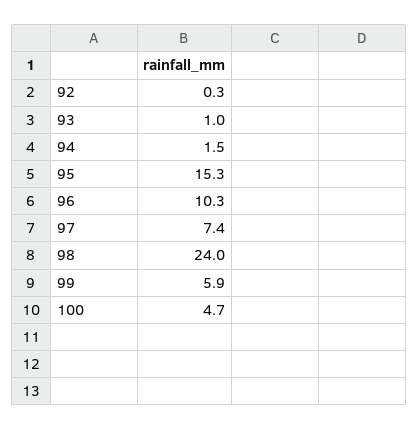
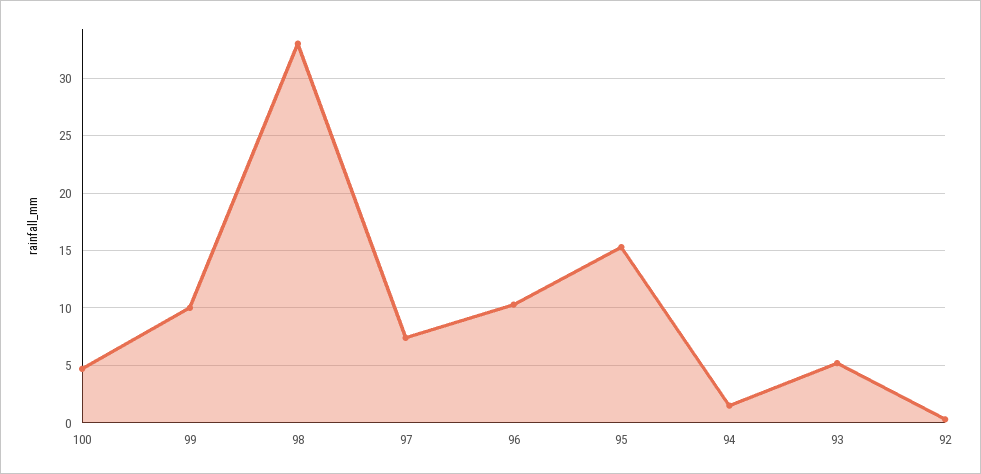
93: 1 -> 5
98: 24 -> 33
99: 5.9 -> 10

